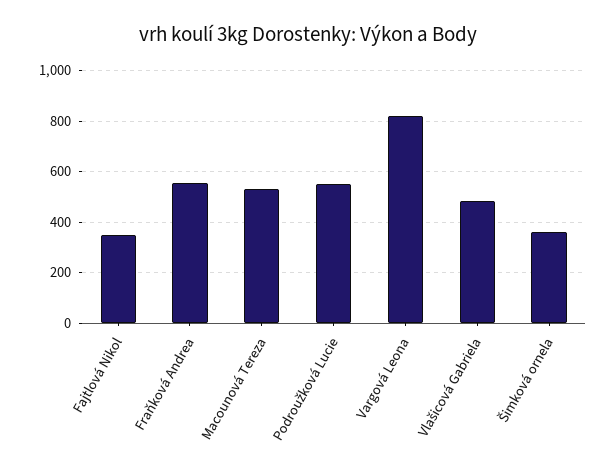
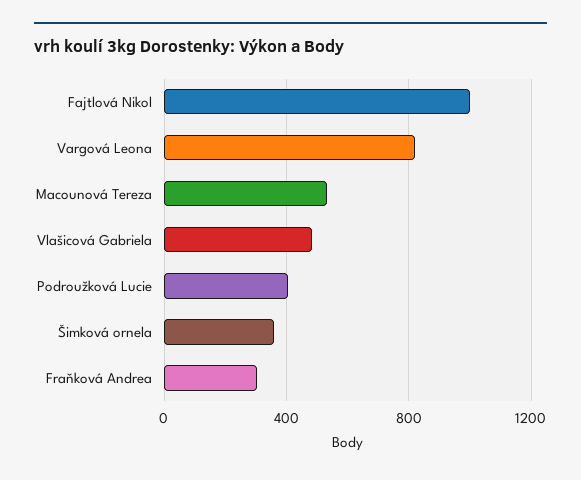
Fajtlová Nikol: 350 -> 1000
Fraňková Andrea: 550 -> 300
Podroužková Lucie: 550 -> 400

